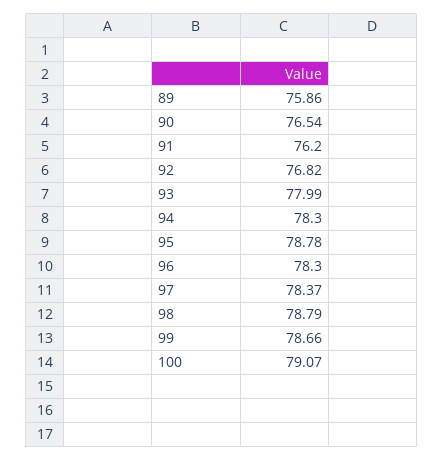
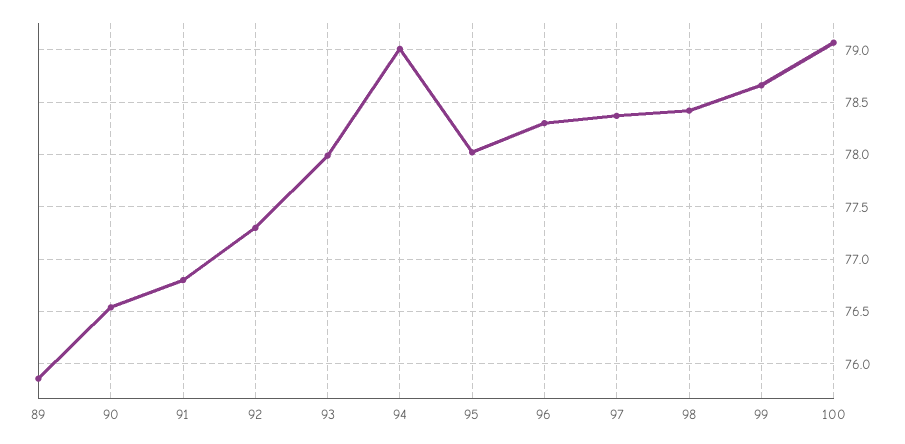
91: 76.2 -> 76.8
92: 76.82 -> 77.3
94: 78.3 -> 79
95: 78.78 -> 78
98: 78.79 -> 78.4

